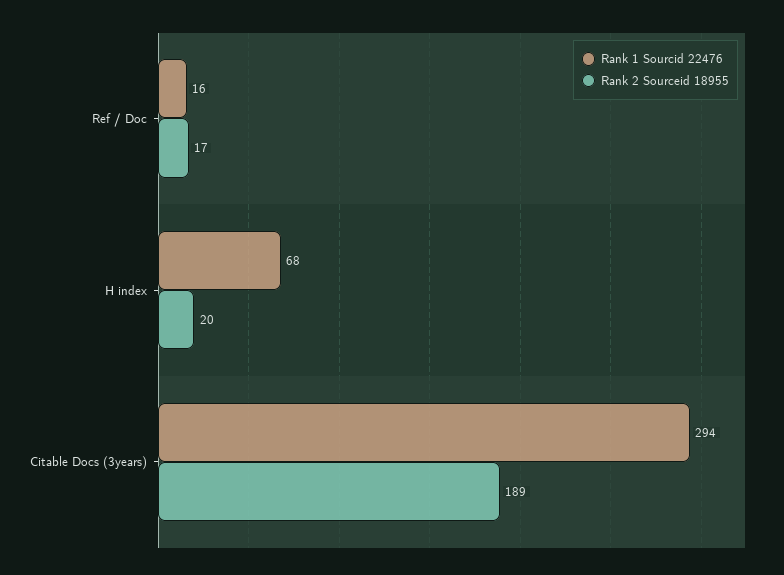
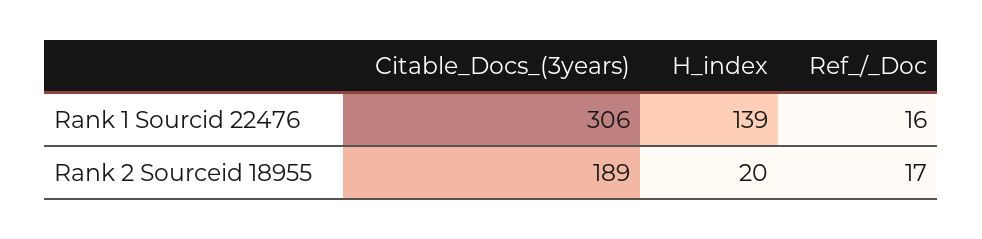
Rank 1 Sourcid 22476, H index: 68 -> 139
Rank 1 Sourcid 22476, Citable Docs (3years): 294 -> 306

